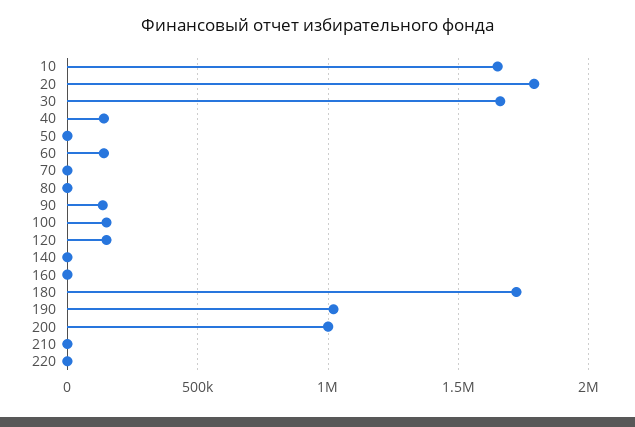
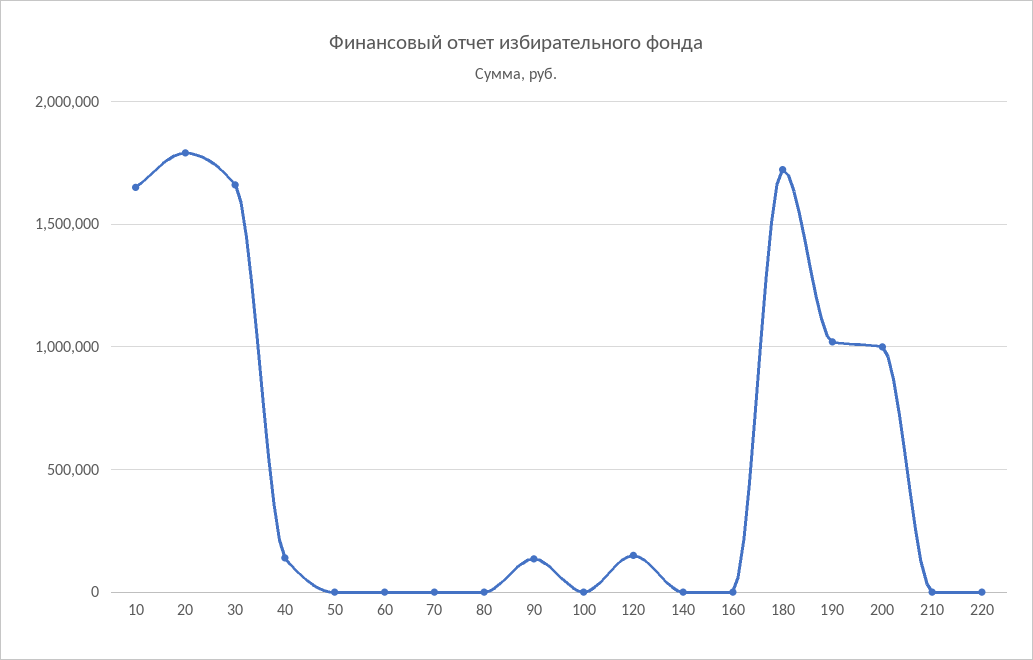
60: 150000 -> 0
100: 150000 -> 0

